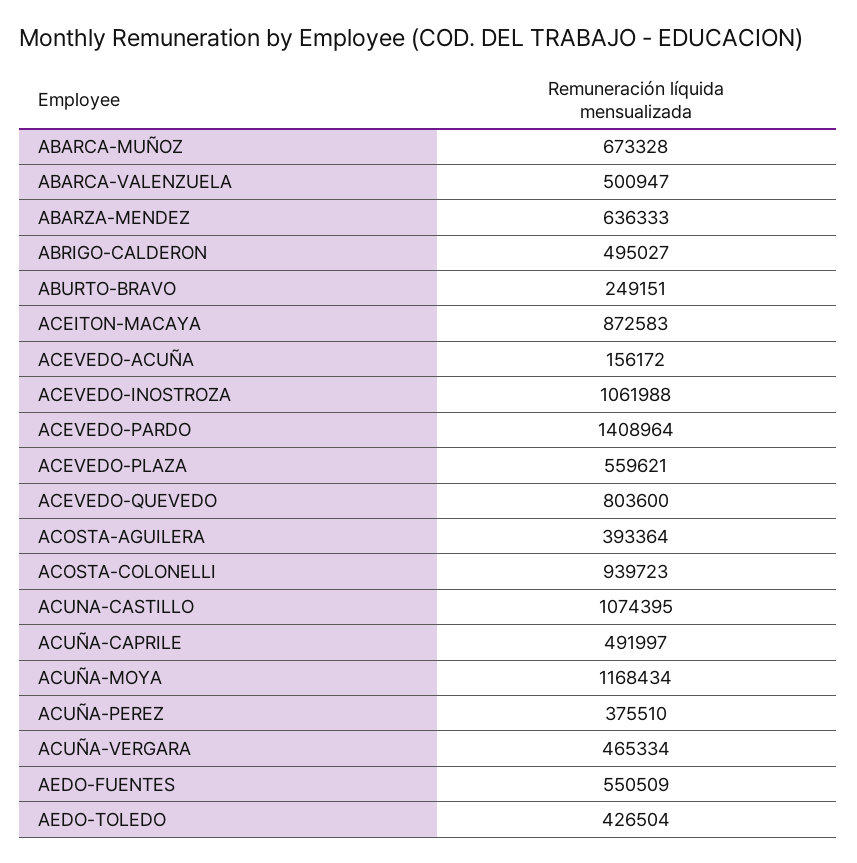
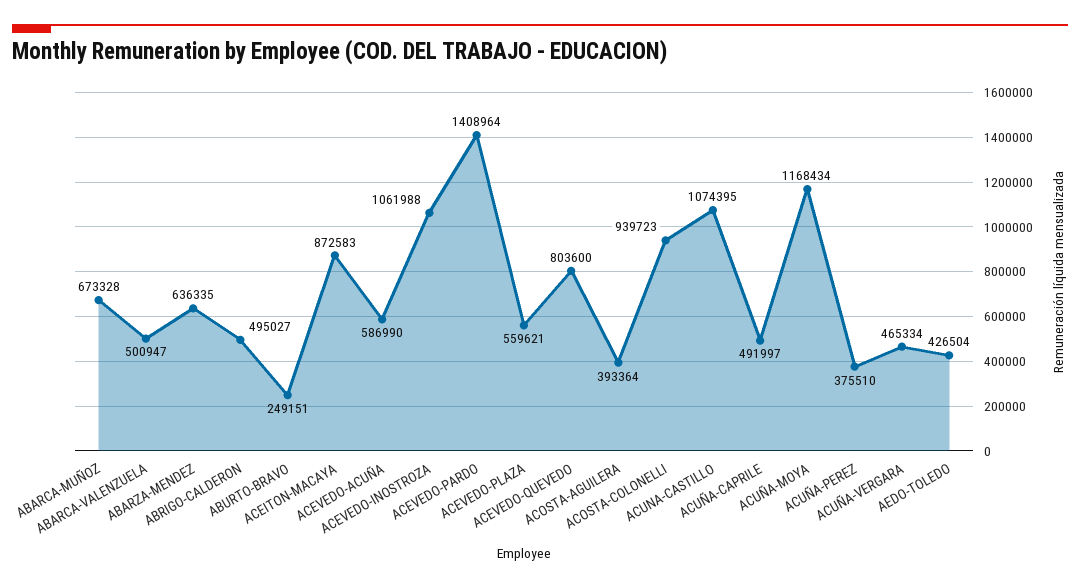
ABARZA-MENDEZ: 636333 -> 636335
ACEVEDO-ACUÑA: 156172 -> 586990
AEDO-FUENTES: 550509 -> none

